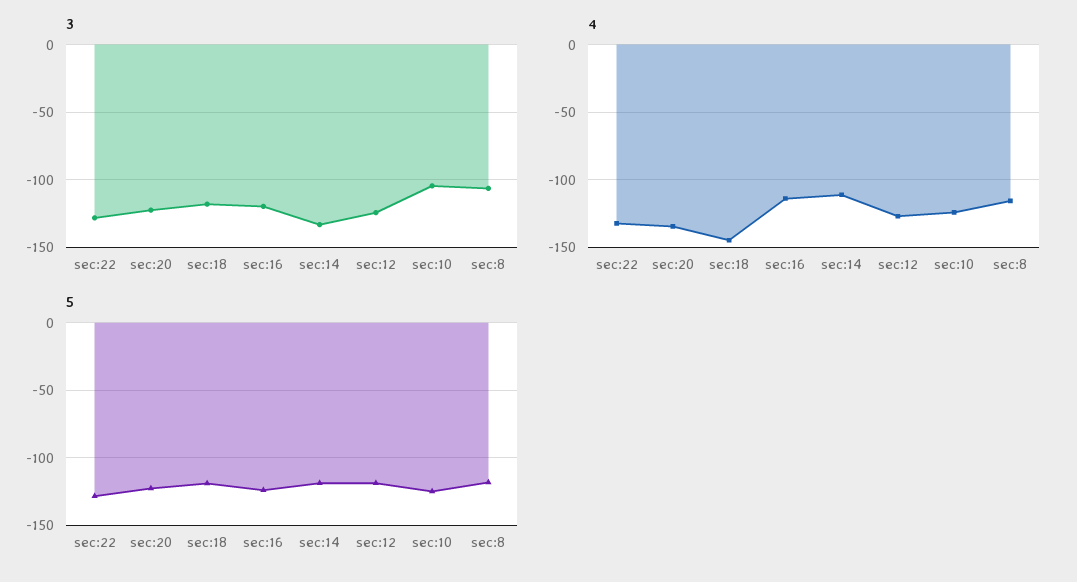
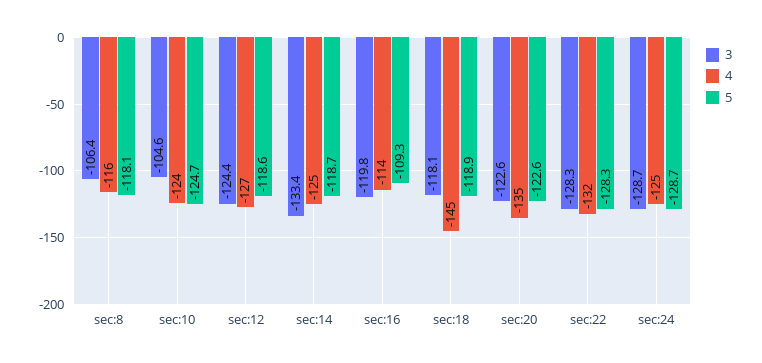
4, sec:14: -110 -> -125
5, sec:16: -125 -> -109.3
3, sec:24: none -> -128.7
4, sec:24: none -> -125
5, sec:24: none -> -128.7

